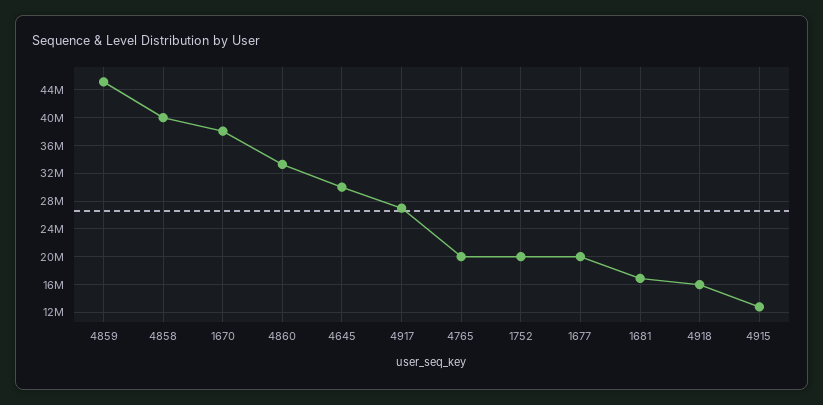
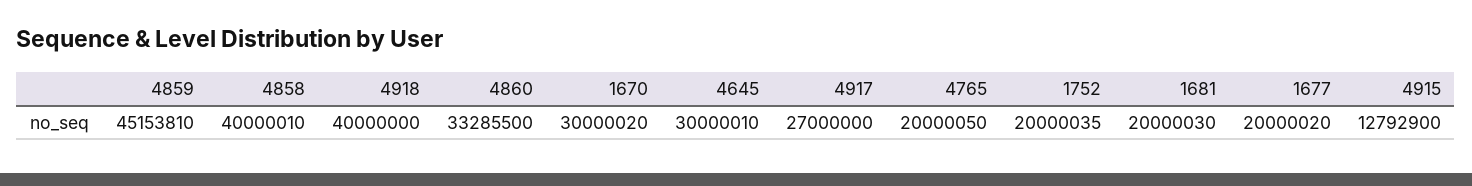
1670: 38000000 -> 30000020
1681: 17000000 -> 20000030
4918: 16000000 -> 40000000

